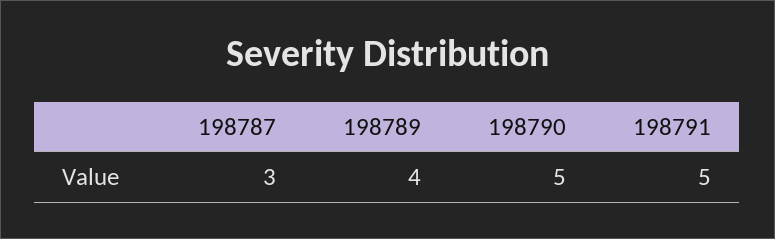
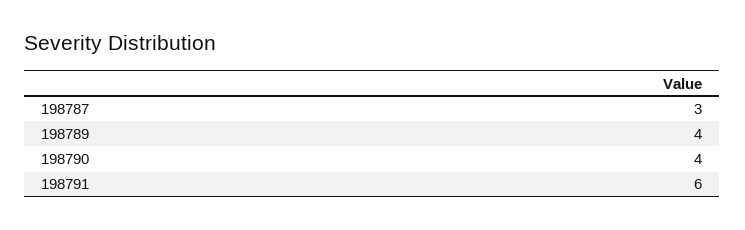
198790: 5 -> 4
198791: 5 -> 6

